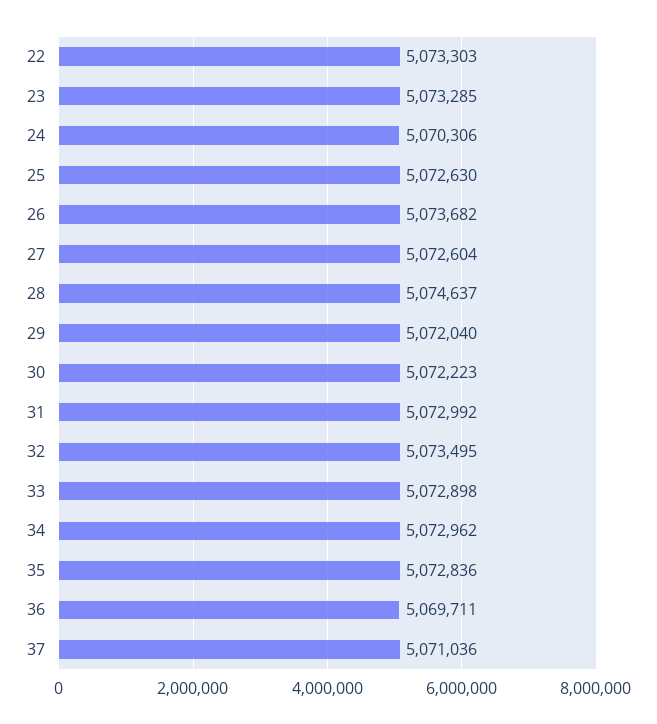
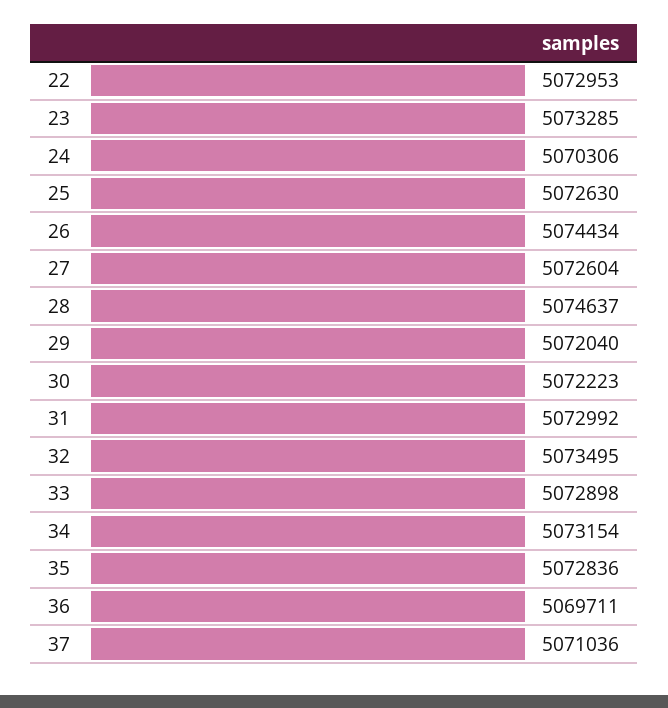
22: 5073303 -> 5072953
26: 5073682 -> 5074434
34: 5072962 -> 5073154

